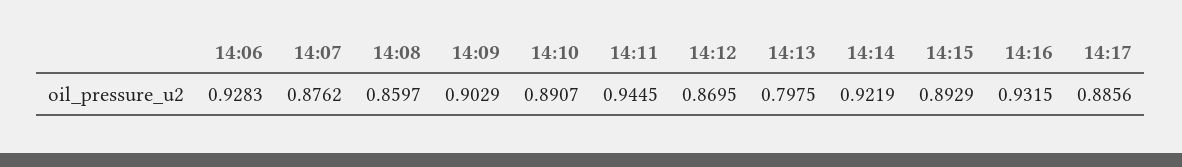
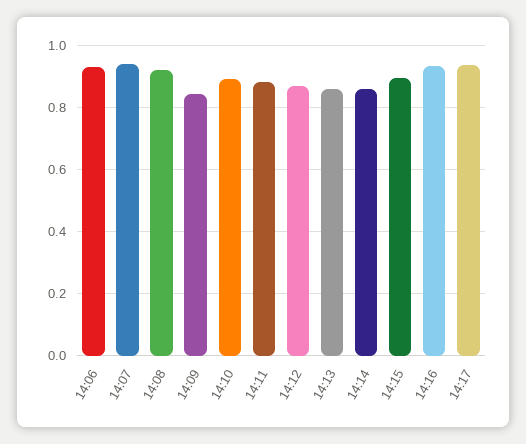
14:07: 0.8762 -> 0.94
14:08: 0.8597 -> 0.92
14:09: 0.9029 -> 0.84
14:11: 0.9445 -> 0.88
14:13: 0.7975 -> 0.86
14:14: 0.9219 -> 0.86
14:17: 0.8856 -> 0.94

